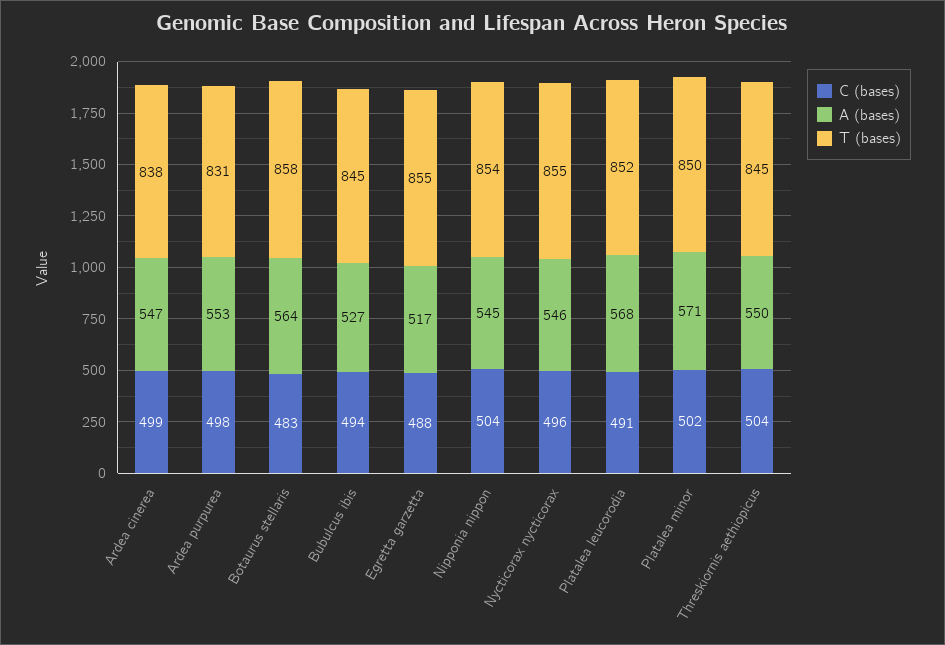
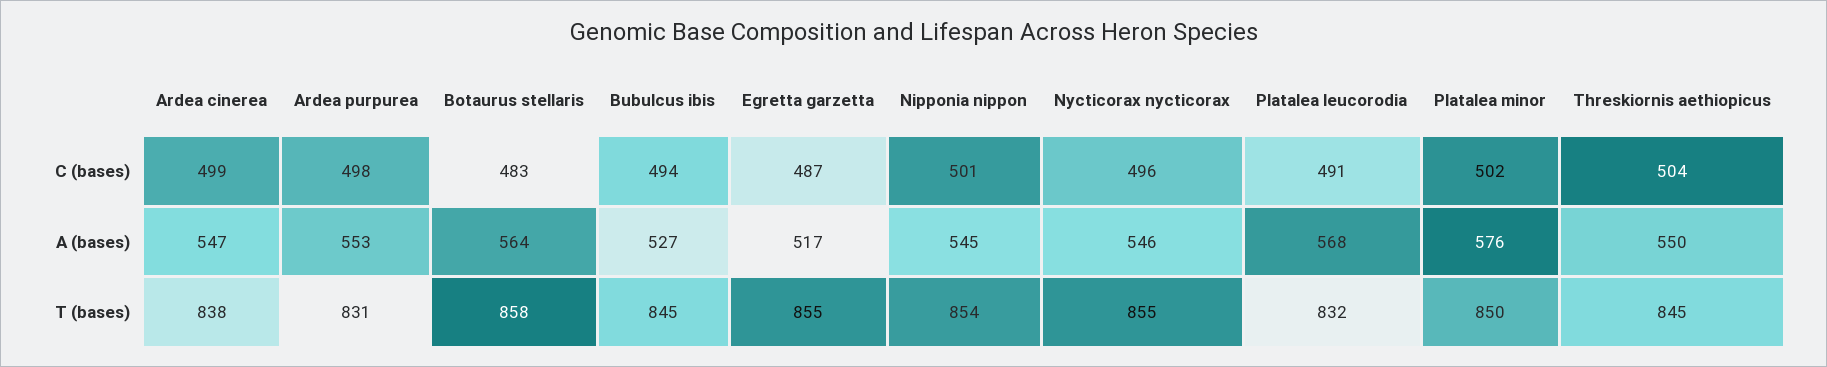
C (bases), Egretta garzetta: 488 -> 487
C (bases), Nipponia nippon: 504 -> 501
T (bases), Platalea leucorodia: 852 -> 832
A (bases), Platalea minor: 571 -> 576

